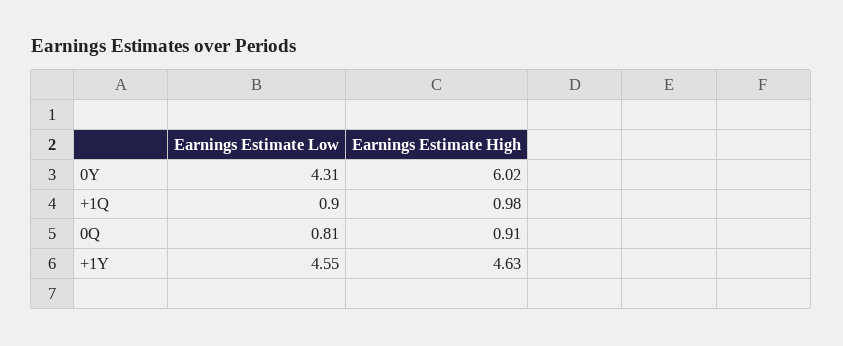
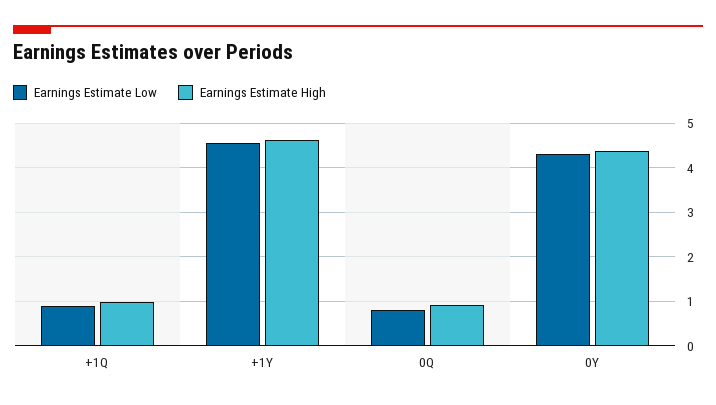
Earnings Estimate High, 0Y: 6.02 -> 4.4

